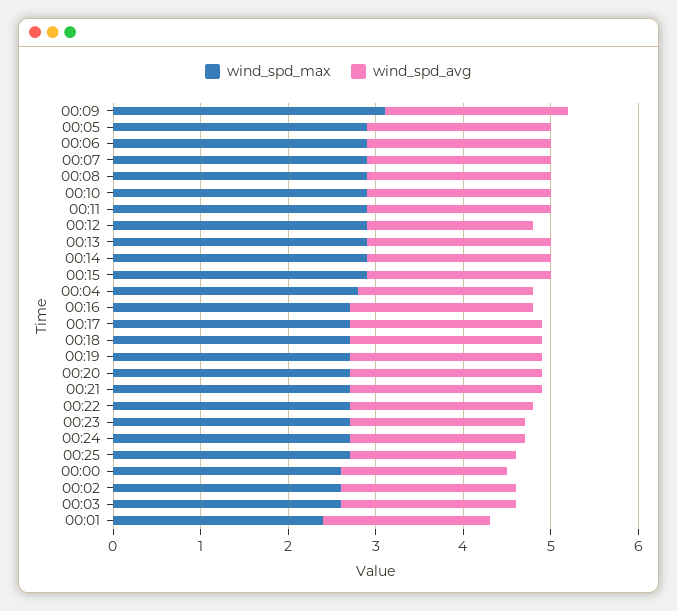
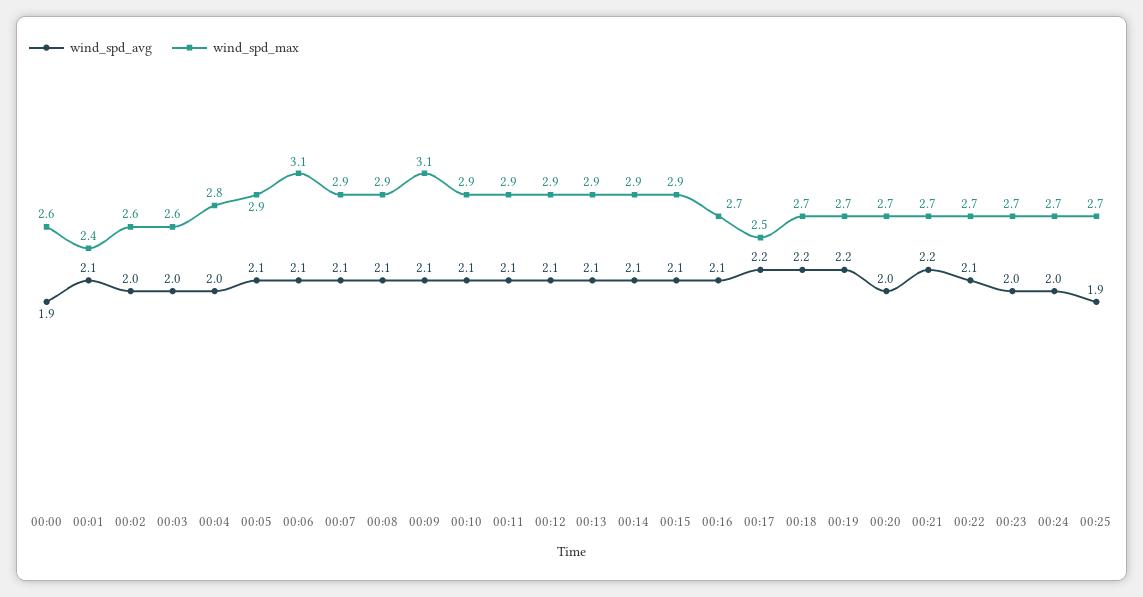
wind_spd_max, 00:06: 2.9 -> 3.1
wind_spd_avg, 00:12: 1.9 -> 2.1
wind_spd_max, 00:17: 2.7 -> 2.5
wind_spd_avg, 00:20: 2.2 -> 2
wind_spd_avg, 00:01: 1.9 -> 2.1

